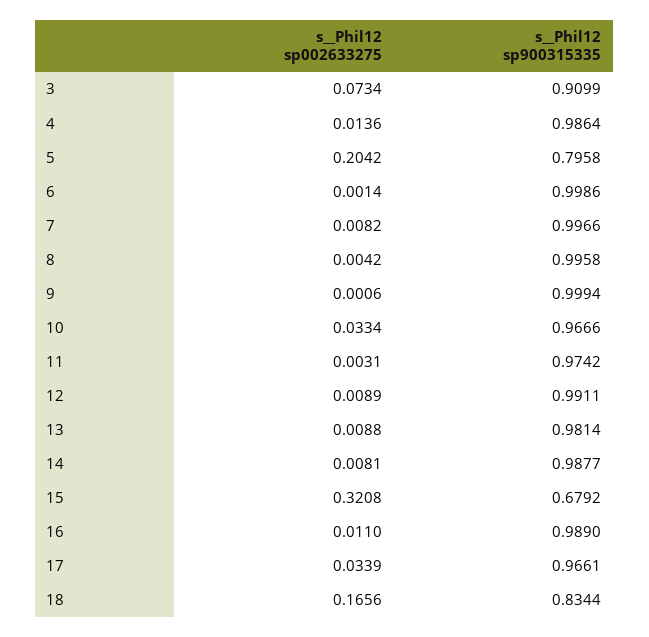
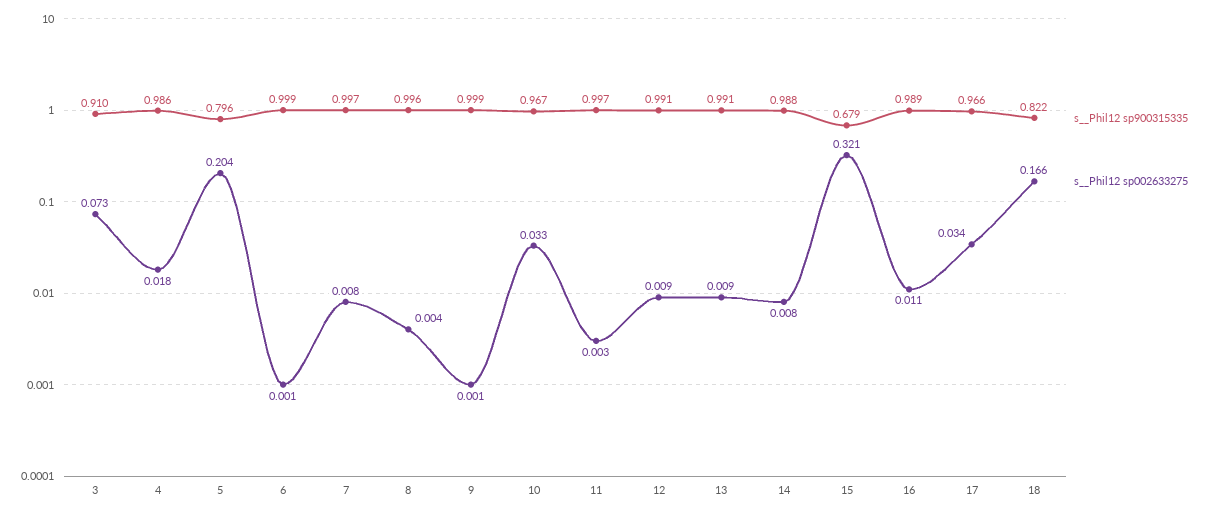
s__Phil12 sp002633275, 4: 0.0136 -> 0.018
s__Phil12 sp900315335, 11: 0.9742 -> 0.997
s__Phil12 sp900315335, 13: 0.9814 -> 0.991
s__Phil12 sp900315335, 18: 0.8344 -> 0.822

